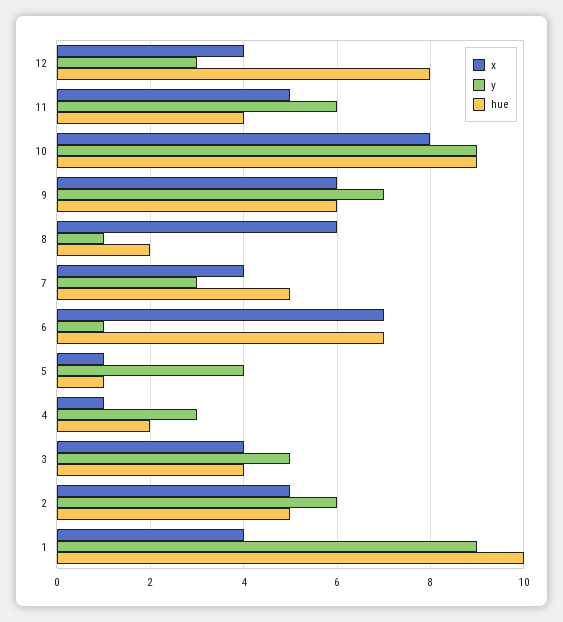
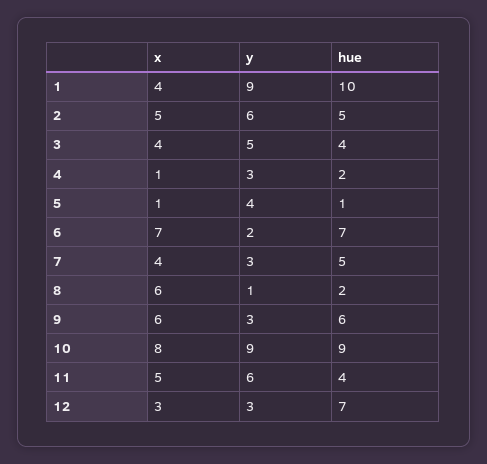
x, 12: 4 -> 3
hue, 12: 8 -> 7
y, 9: 7 -> 3
y, 6: 1 -> 2

